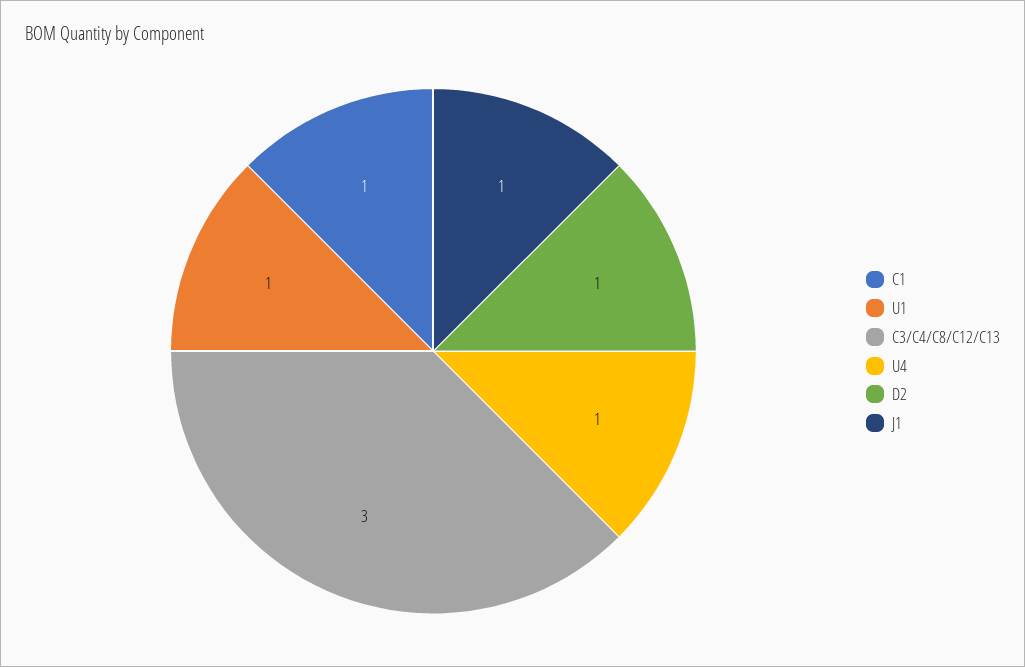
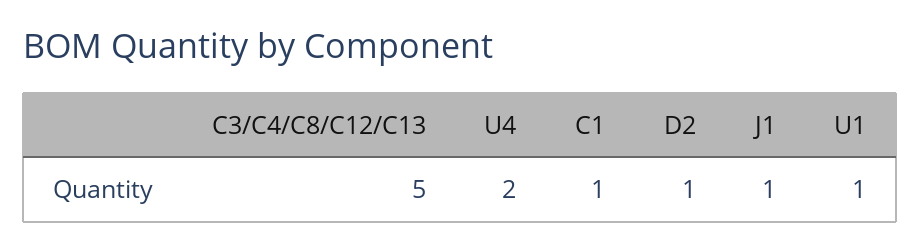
C3/C4/C8/C12/C13: 3 -> 5
U4: 1 -> 2

